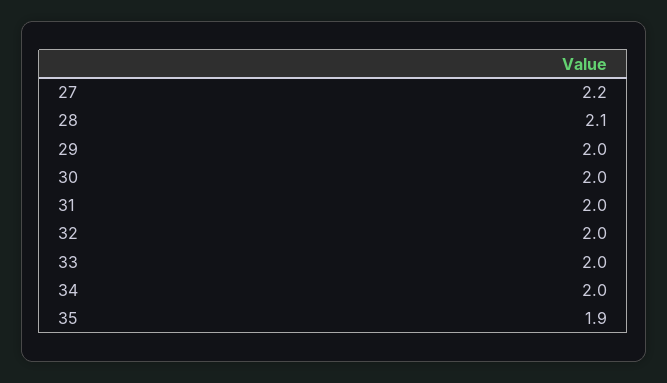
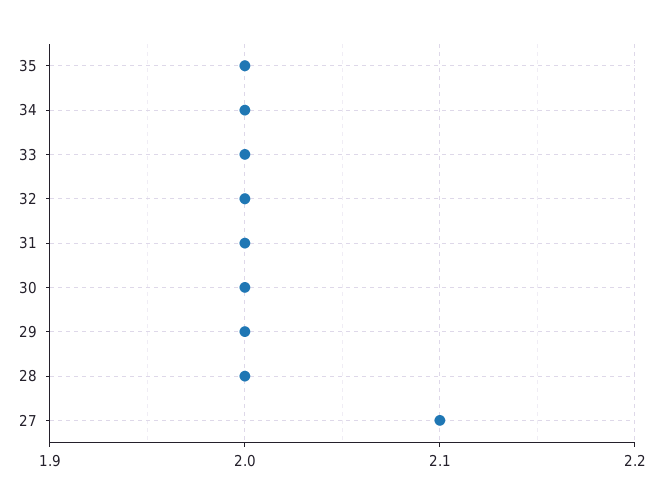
27: 2.2 -> 2.1
28: 2.1 -> 2
35: 1.9 -> 2

